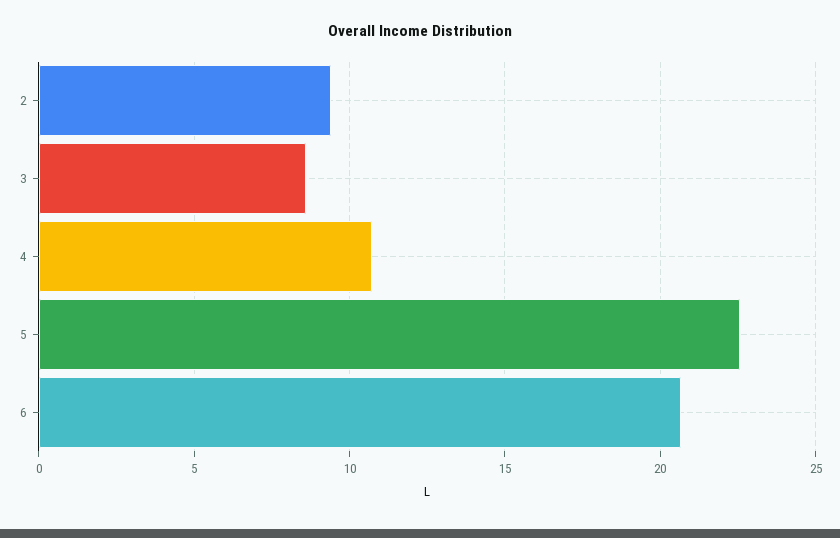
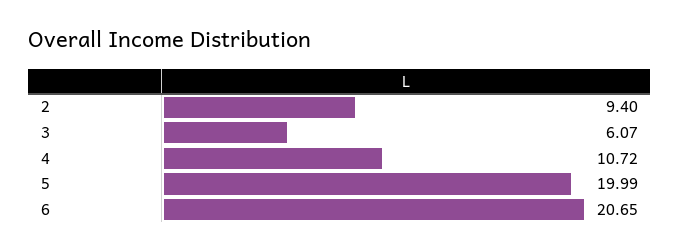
3: 8.5 -> 6.07
5: 22.5 -> 19.99

